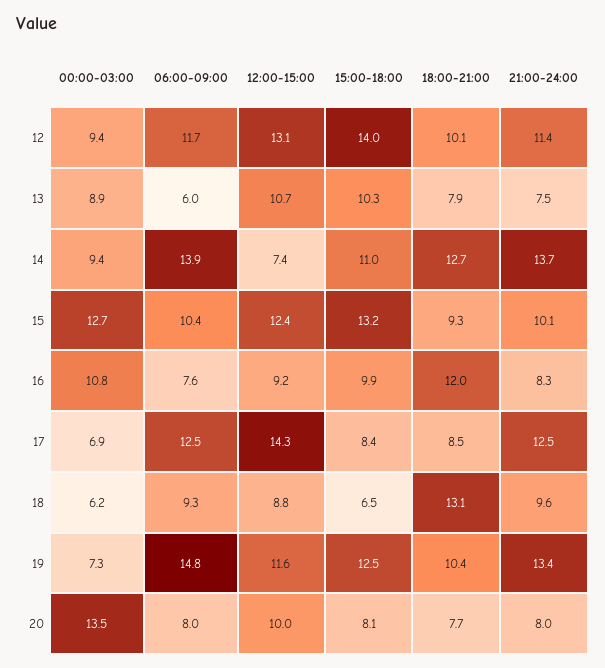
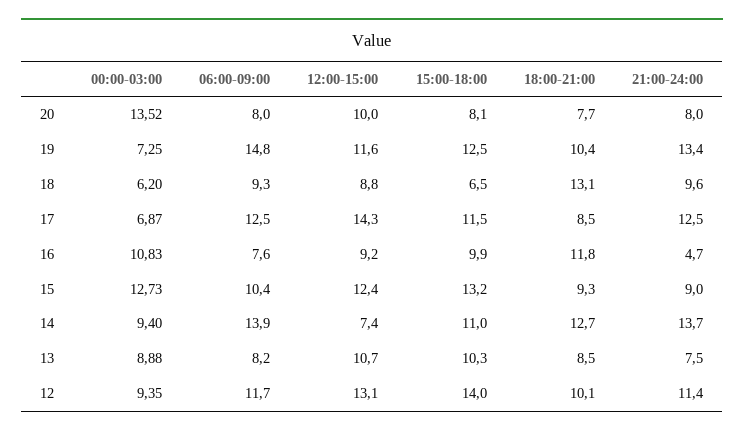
06:00-09:00, 13: 6 -> 8.2
18:00-21:00, 13: 7.9 -> 8.5
21:00-24:00, 15: 10.1 -> 9
18:00-21:00, 16: 12 -> 11.8
21:00-24:00, 16: 8.3 -> 4.7
15:00-18:00, 17: 8.4 -> 11.5

